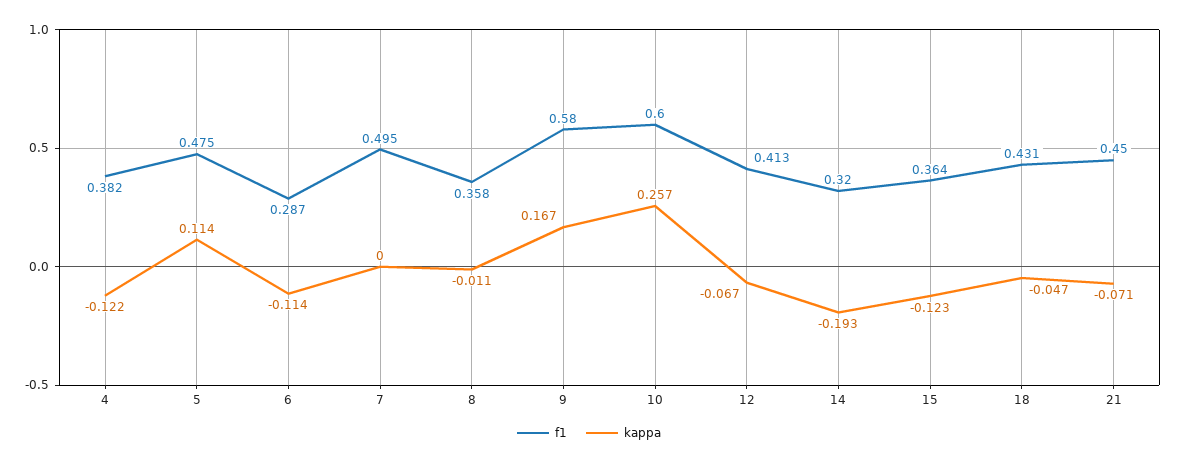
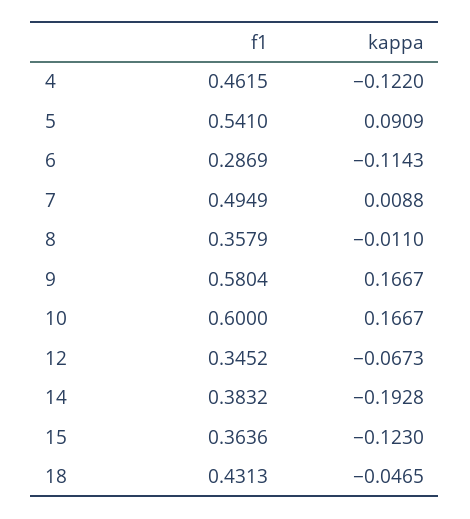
f1, 4: 0.382 -> 0.4615
f1, 5: 0.475 -> 0.541
kappa, 5: 0.114 -> 0.0909
kappa, 7: 0 -> 0.0088
kappa, 10: 0.257 -> 0.1667
f1, 12: 0.413 -> 0.3452
f1, 14: 0.32 -> 0.3832
f1, 21: 0.45 -> none
kappa, 21: -0.071 -> none

